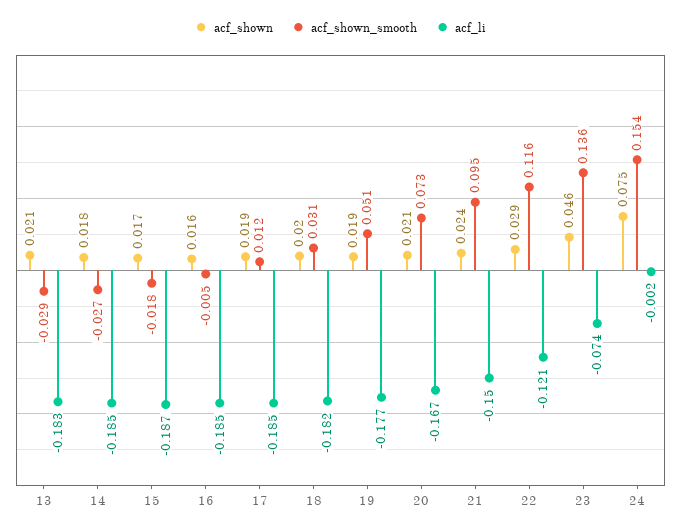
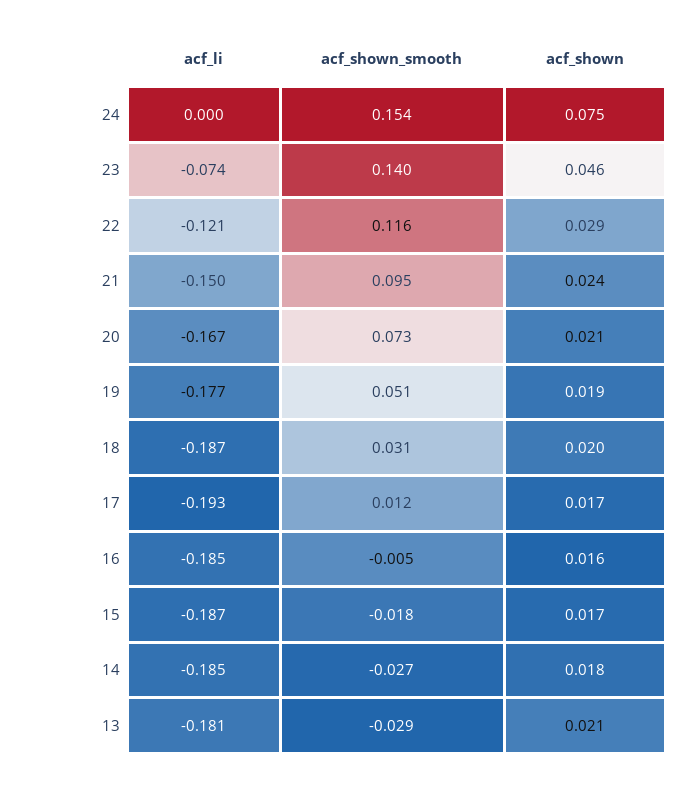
acf_li, 13: -0.183 -> -0.181
acf_shown, 17: 0.019 -> 0.017
acf_li, 17: -0.185 -> -0.193
acf_li, 18: -0.182 -> -0.187
acf_shown_smooth, 23: 0.136 -> 0.14
acf_li, 24: -0.002 -> 0

